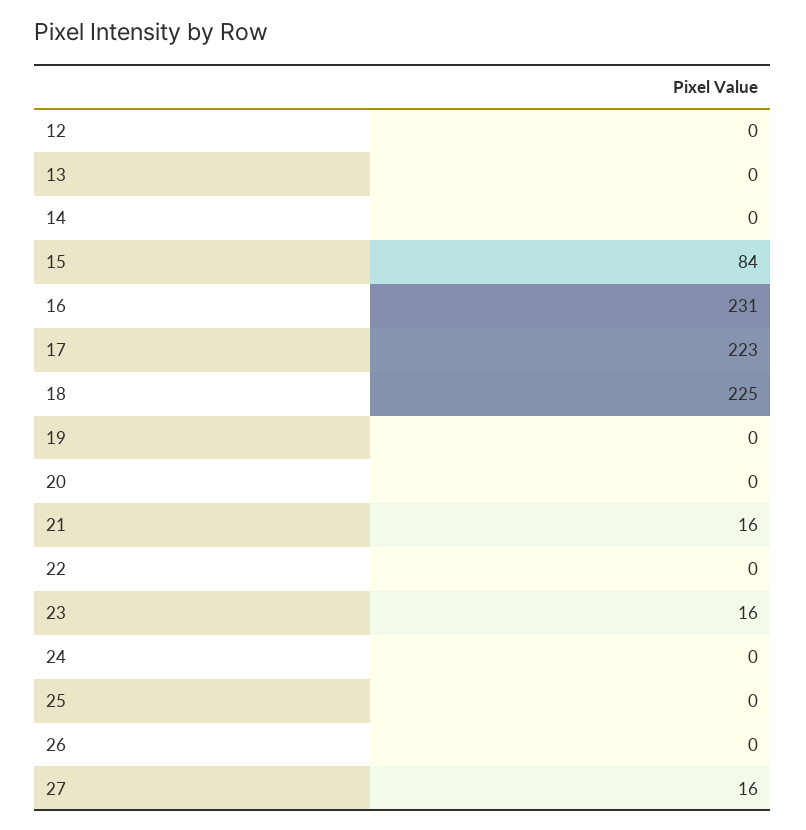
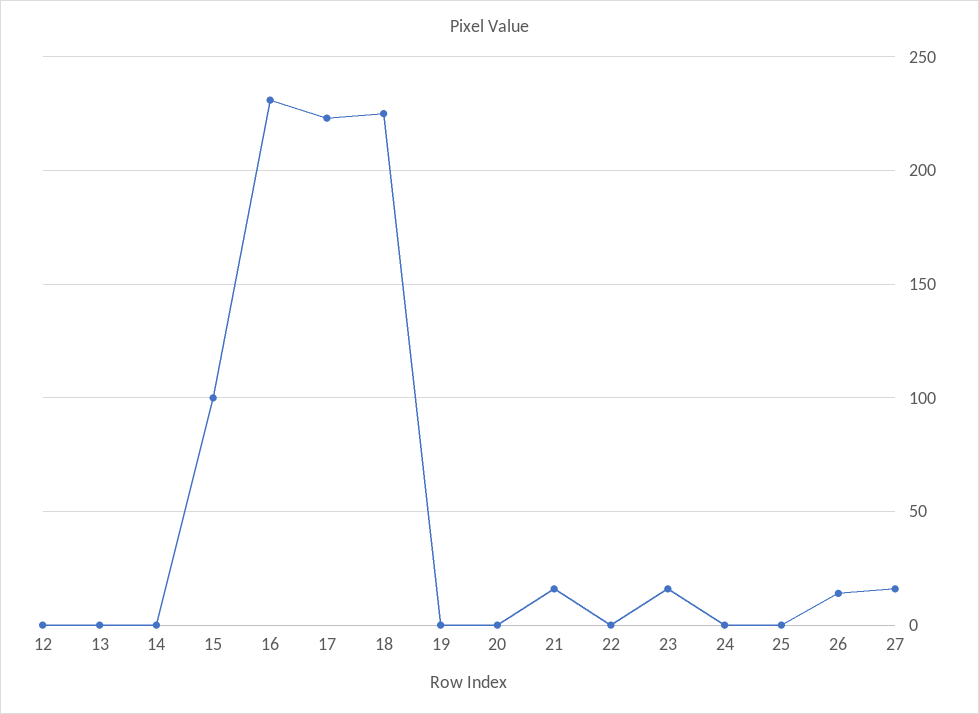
15: 84 -> 100
26: 0 -> 15

